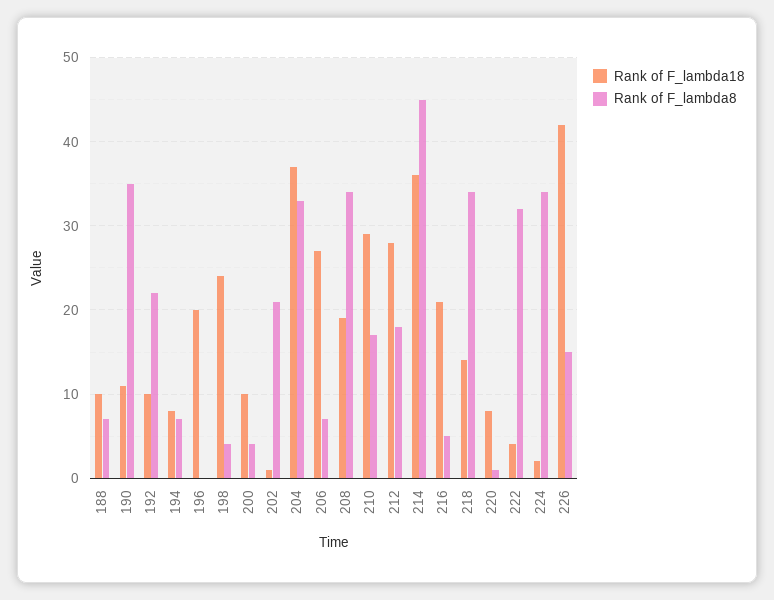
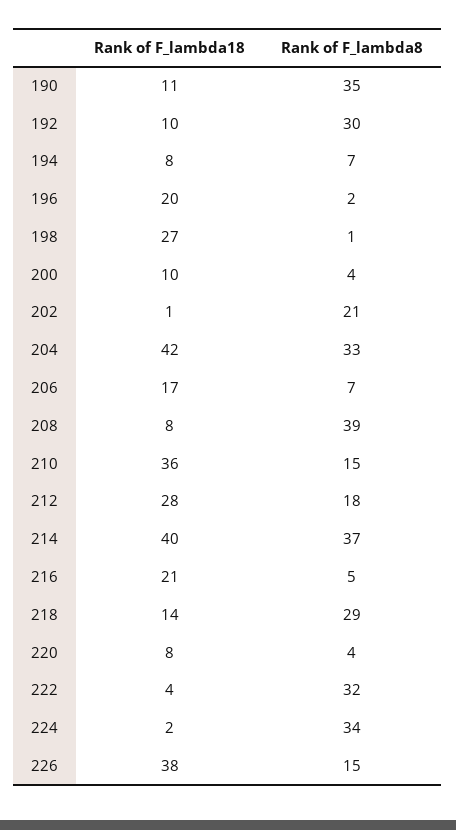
Rank of F_lambda18, 188: 10 -> none
Rank of F_lambda8, 188: 7 -> none
Rank of F_lambda8, 192: 22 -> 30
Rank of F_lambda8, 196: 0 -> 2
Rank of F_lambda18, 198: 24 -> 27
Rank of F_lambda8, 198: 4 -> 1
Rank of F_lambda18, 204: 37 -> 42
Rank of F_lambda18, 206: 27 -> 17
Rank of F_lambda18, 208: 19 -> 8
Rank of F_lambda8, 208: 34 -> 39
Rank of F_lambda18, 210: 29 -> 36
Rank of F_lambda8, 210: 17 -> 15
Rank of F_lambda18, 214: 36 -> 40
Rank of F_lambda8, 214: 45 -> 37
Rank of F_lambda8, 218: 34 -> 29
Rank of F_lambda8, 220: 1 -> 4
Rank of F_lambda18, 226: 42 -> 38

